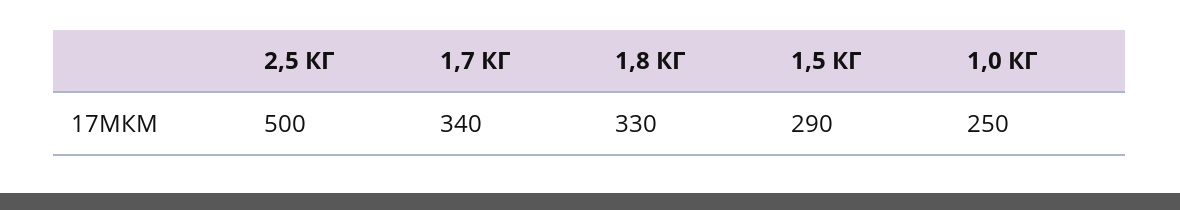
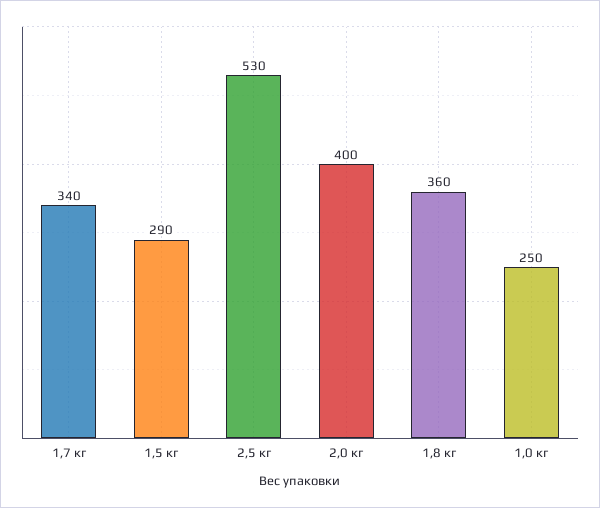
2,5 КГ: 500 -> 530
1,8 КГ: 330 -> 360
2,0 кг: none -> 400

